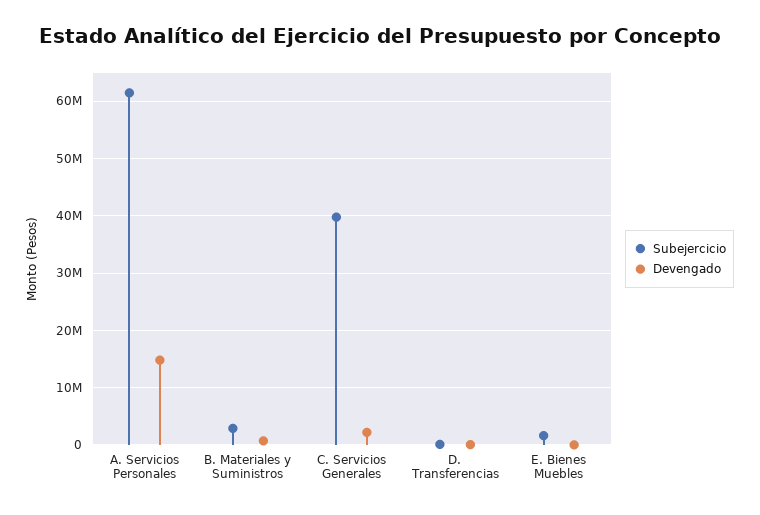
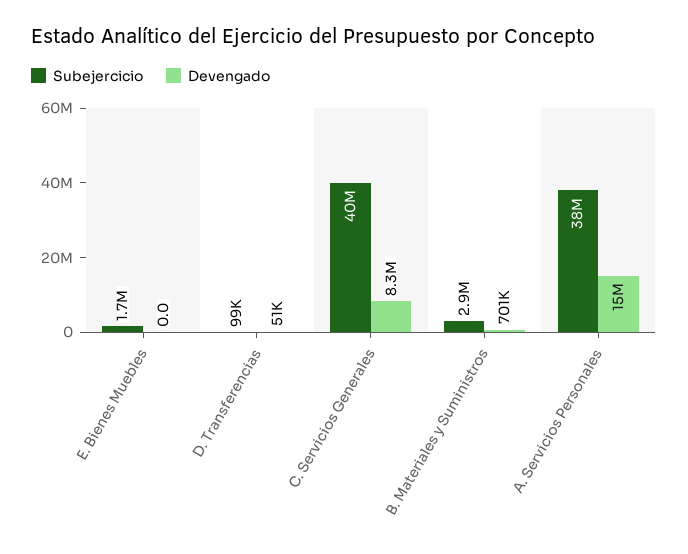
Subejercicio, A. Servicios Personales: 62000000 -> 38000000
Devengado, C. Servicios Generales: 2000000 -> 8300000

